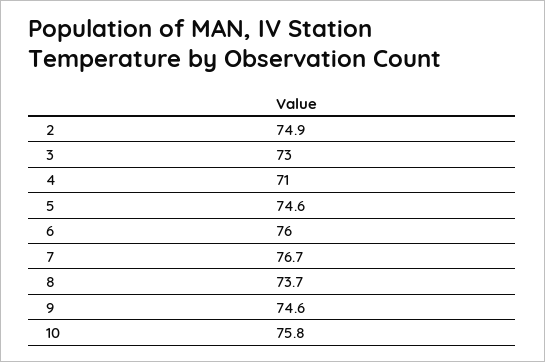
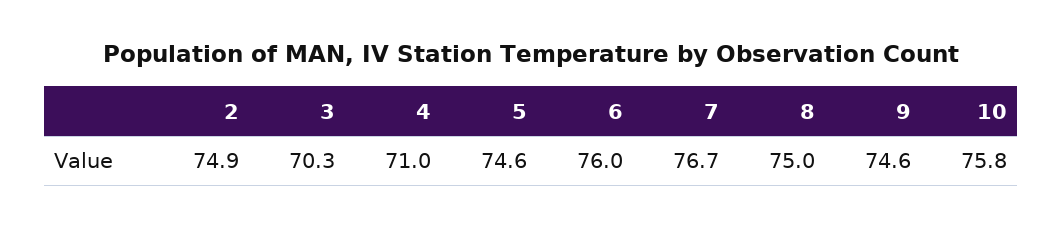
3: 73 -> 70.3
8: 73.7 -> 75

